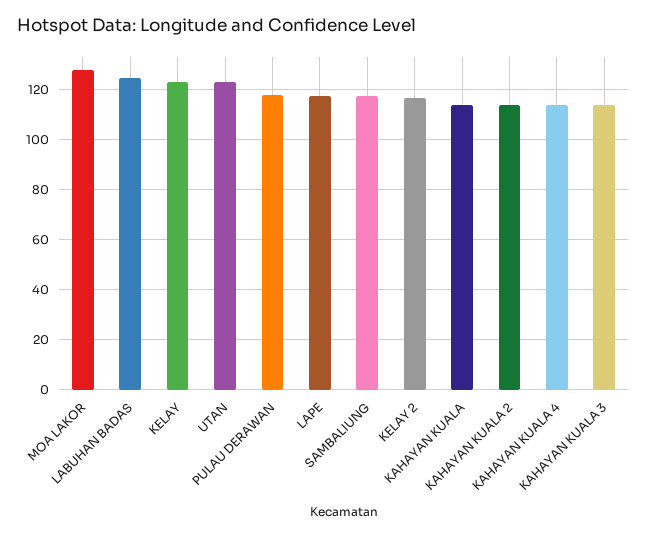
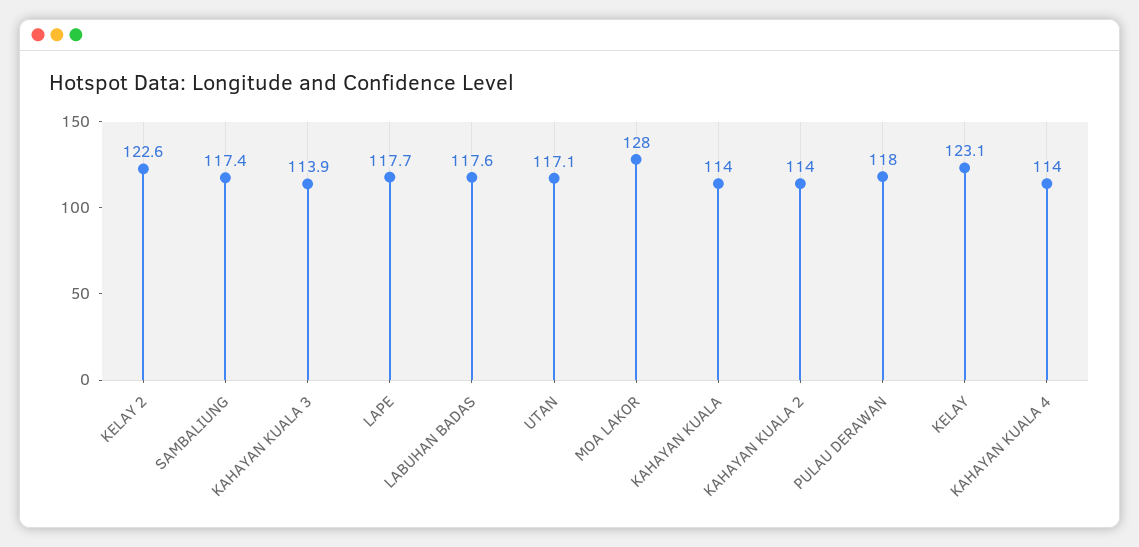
LABUHAN BADAS: 125 -> 117.6
UTAN: 122.5 -> 117.1
KELAY 2: 117.5 -> 122.6

